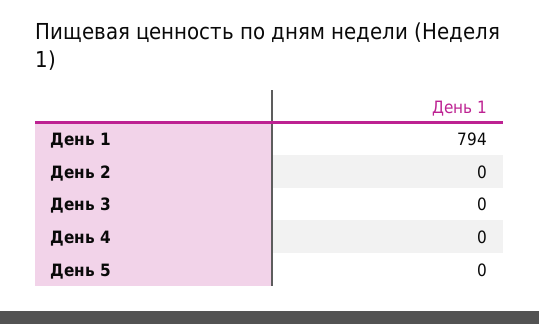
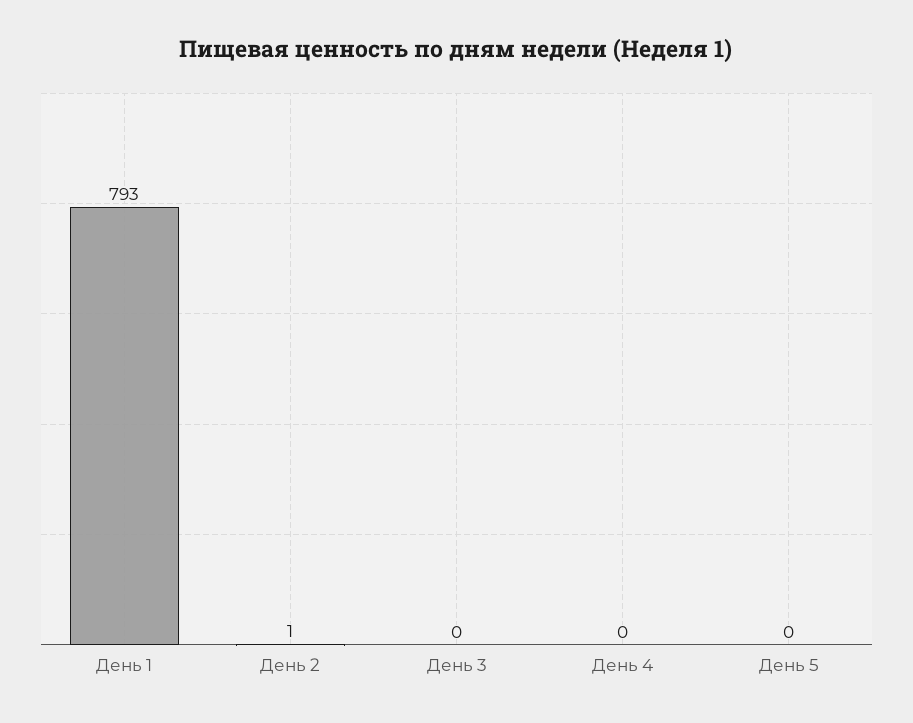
День 1: 794 -> 793
День 2: 0 -> 1

